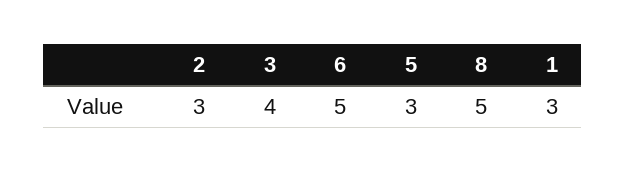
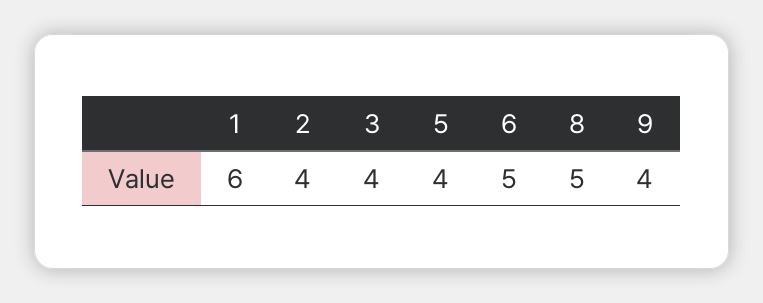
2: 3 -> 4
5: 3 -> 4
1: 3 -> 6
9: none -> 4

